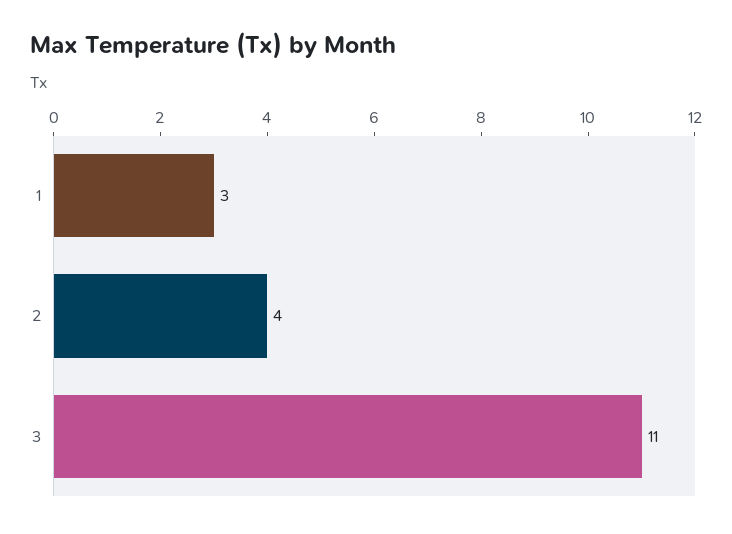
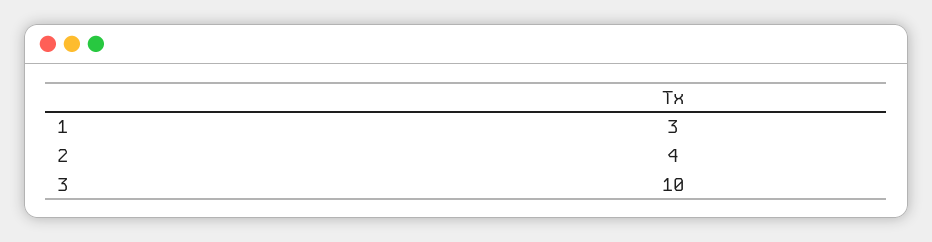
3: 11 -> 10

